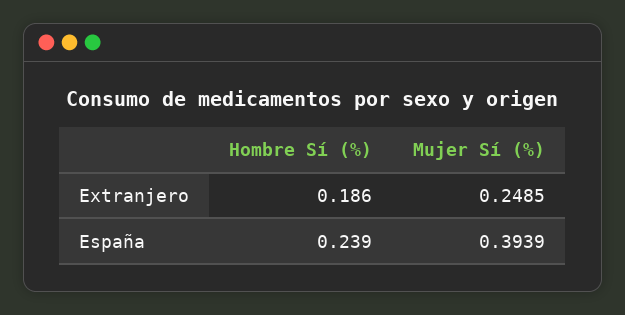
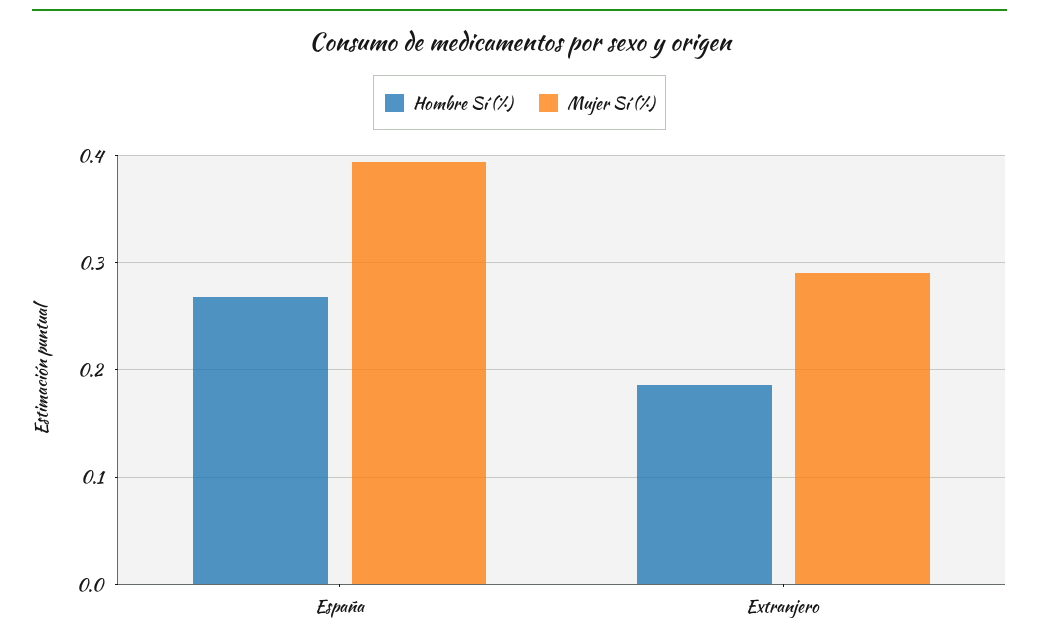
Mujer Sí (%), Extranjero: 0.2485 -> 0.29
Hombre Sí (%), España: 0.239 -> 0.27

